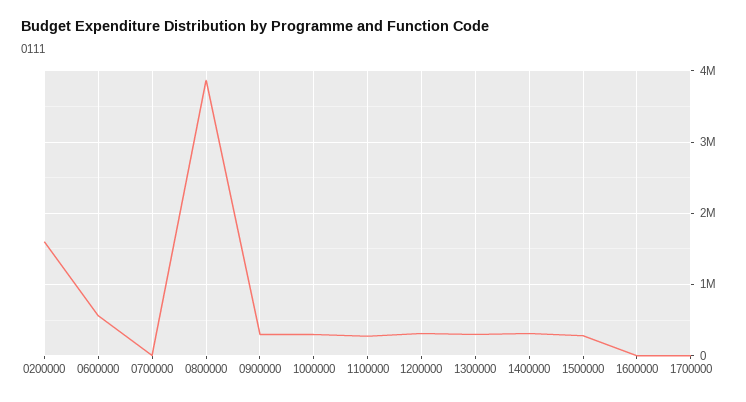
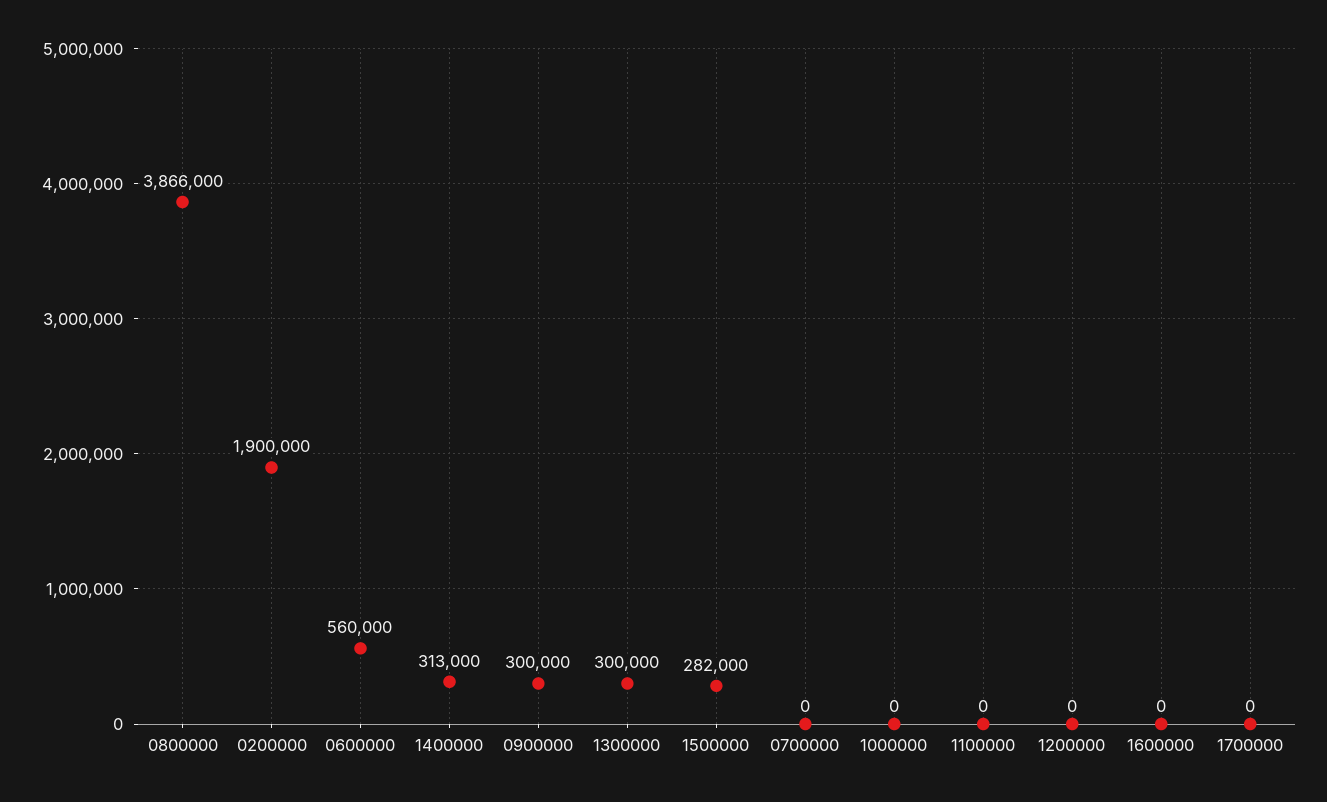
0200000: 1600000 -> 1900000
1000000: 300000 -> 0
1100000: 300000 -> 0
1200000: 300000 -> 0

